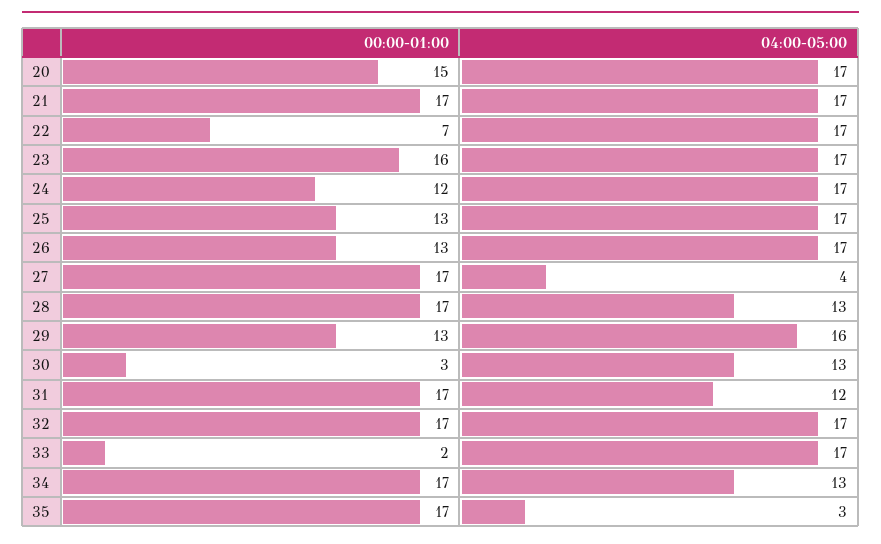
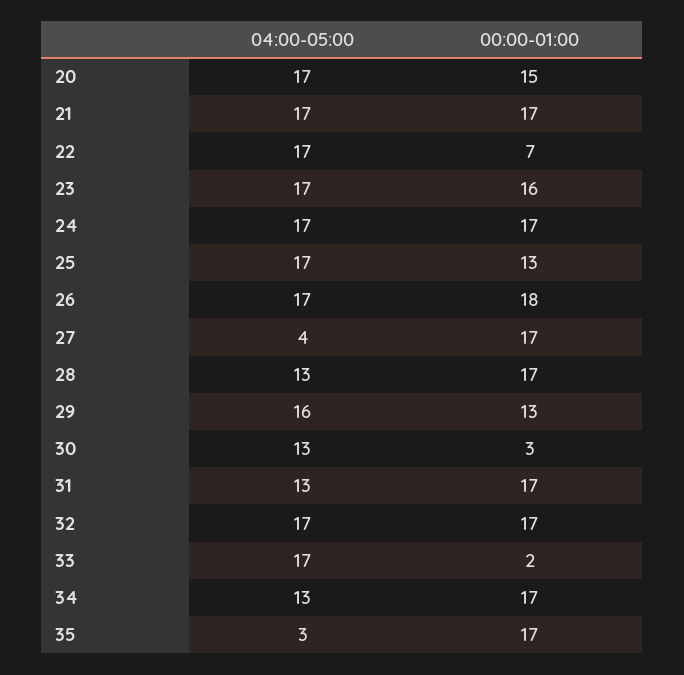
00:00-01:00, 24: 12 -> 17
00:00-01:00, 26: 13 -> 18
04:00-05:00, 31: 12 -> 13

